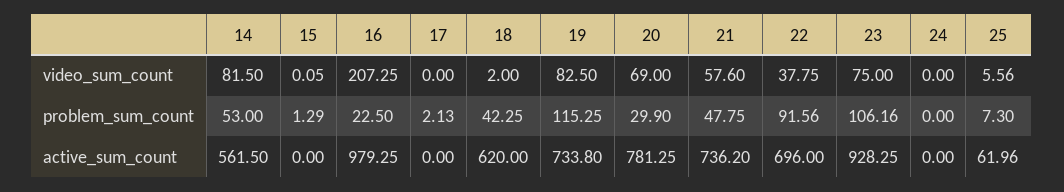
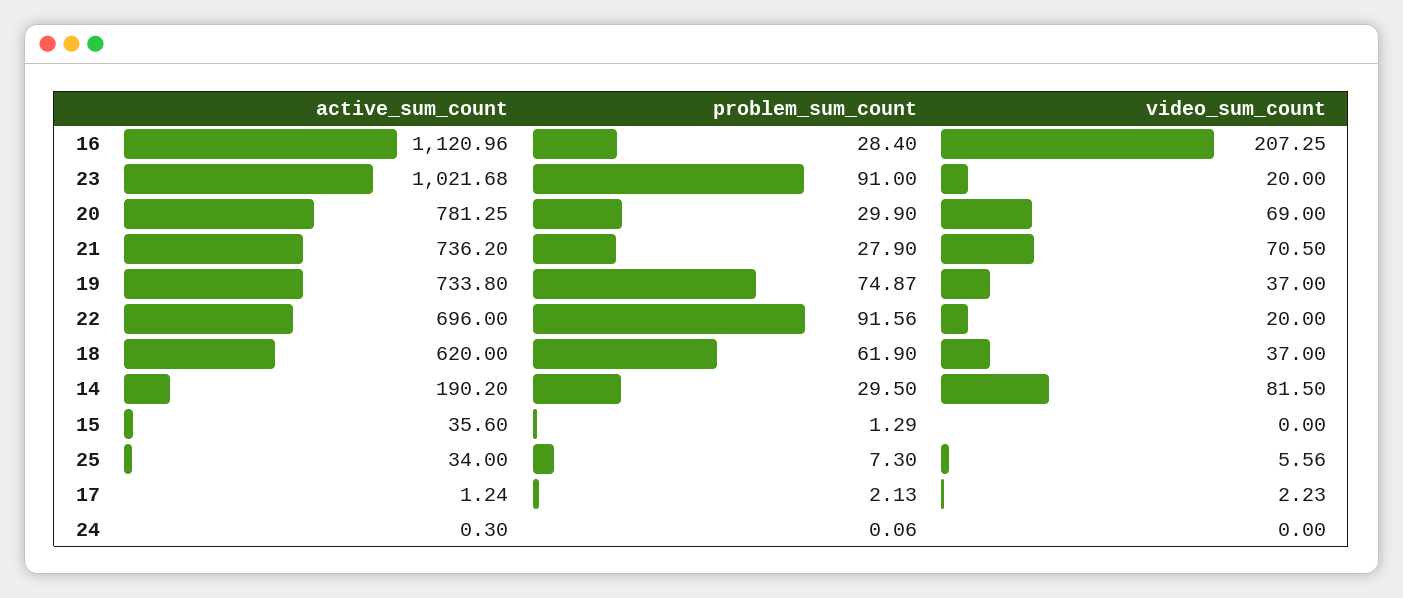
15, video_sum_count: 0.05 -> 0
17, video_sum_count: 0 -> 2.23
18, video_sum_count: 2 -> 37
19, video_sum_count: 82.5 -> 37
21, video_sum_count: 57.6 -> 70.5
22, video_sum_count: 37.75 -> 20
23, video_sum_count: 75 -> 20
14, problem_sum_count: 53 -> 29.5
16, problem_sum_count: 22.5 -> 28.4
18, problem_sum_count: 42.25 -> 61.9
19, problem_sum_count: 115.25 -> 74.87
21, problem_sum_count: 47.75 -> 27.9
23, problem_sum_count: 106.16 -> 91
24, problem_sum_count: 0 -> 0.06
14, active_sum_count: 561.5 -> 190.2
15, active_sum_count: 0 -> 35.6
16, active_sum_count: 979.25 -> 1120.96
17, active_sum_count: 0 -> 1.24
23, active_sum_count: 928.25 -> 1021.68
24, active_sum_count: 0 -> 0.3
25, active_sum_count: 61.96 -> 34

